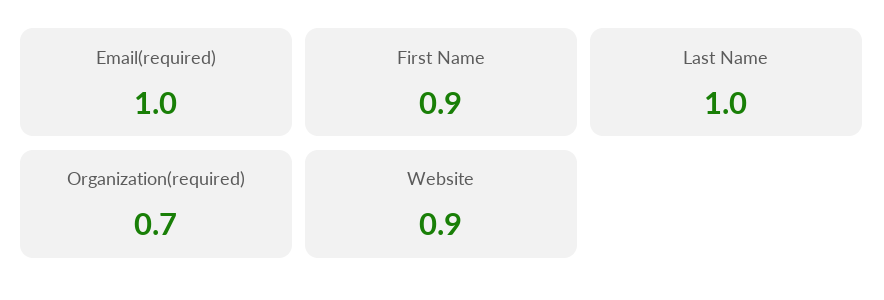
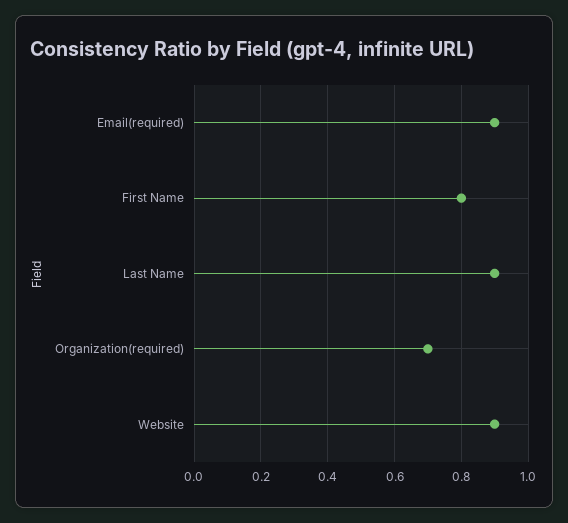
Email(required): 1 -> 0.9
First Name: 0.9 -> 0.8
Last Name: 1 -> 0.9

